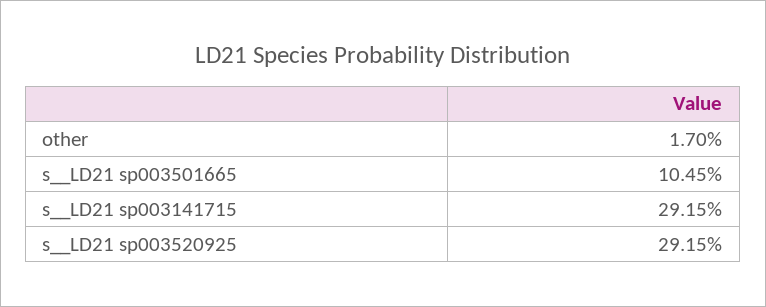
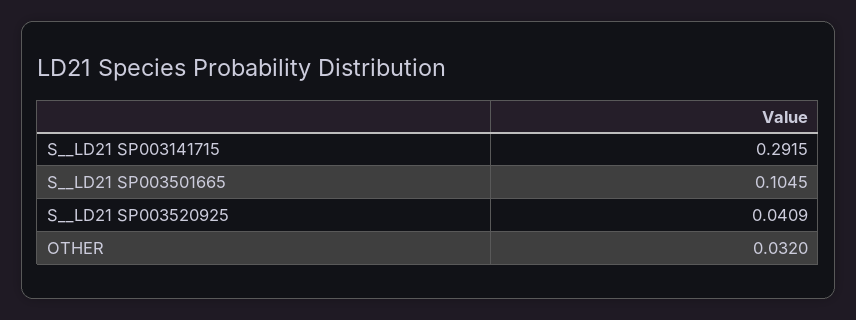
other: 0.017 -> 0.032
s__LD21 sp003520925: 0.2915 -> 0.0409

